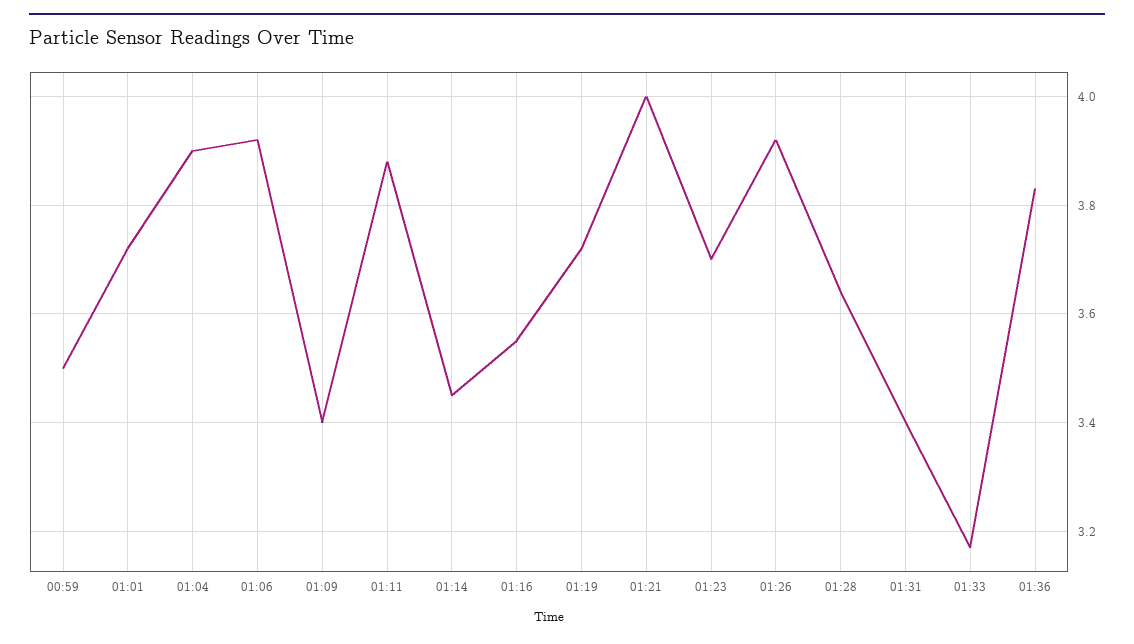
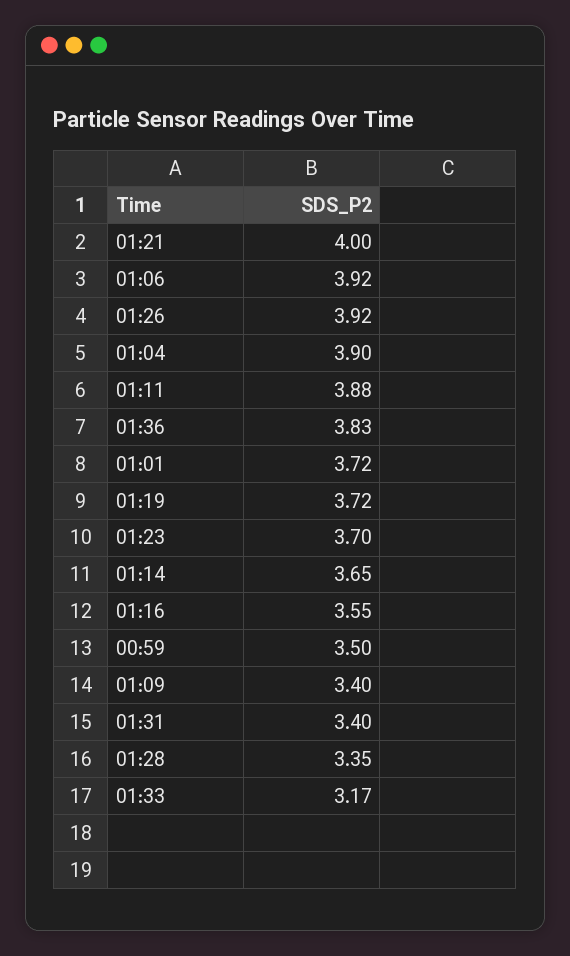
01:14: 3.45 -> 3.65
01:28: 3.65 -> 3.35

